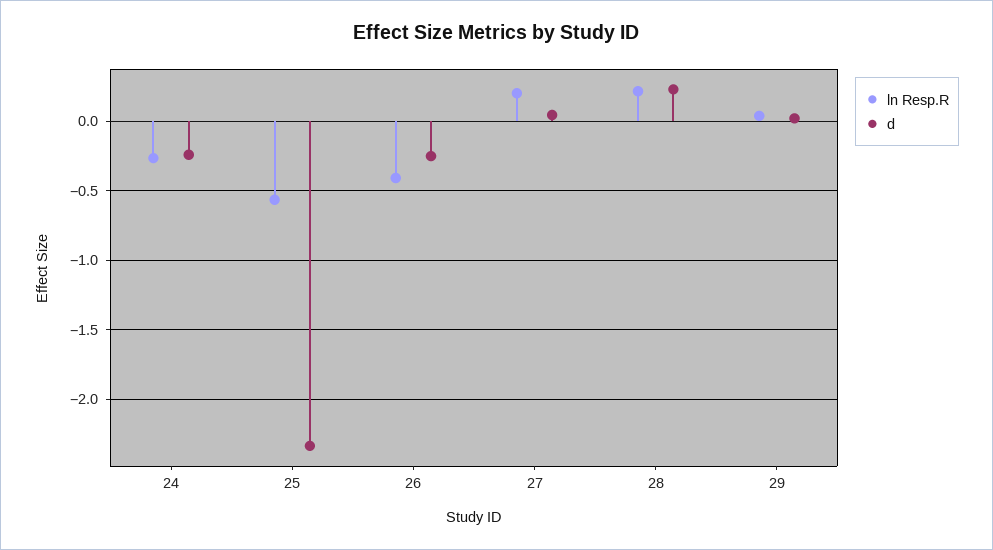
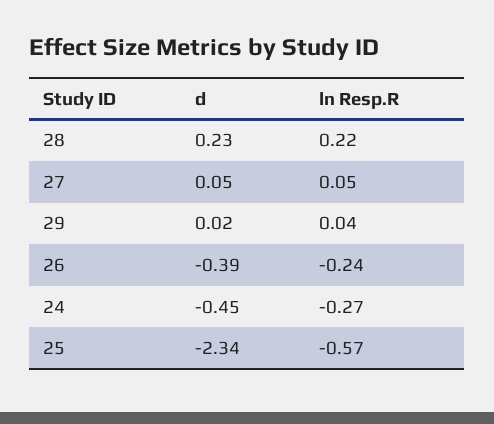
d, 24: -0.25 -> -0.45
ln Resp.R, 26: -0.4 -> -0.24
d, 26: -0.25 -> -0.39
ln Resp.R, 27: 0.2 -> 0.05

